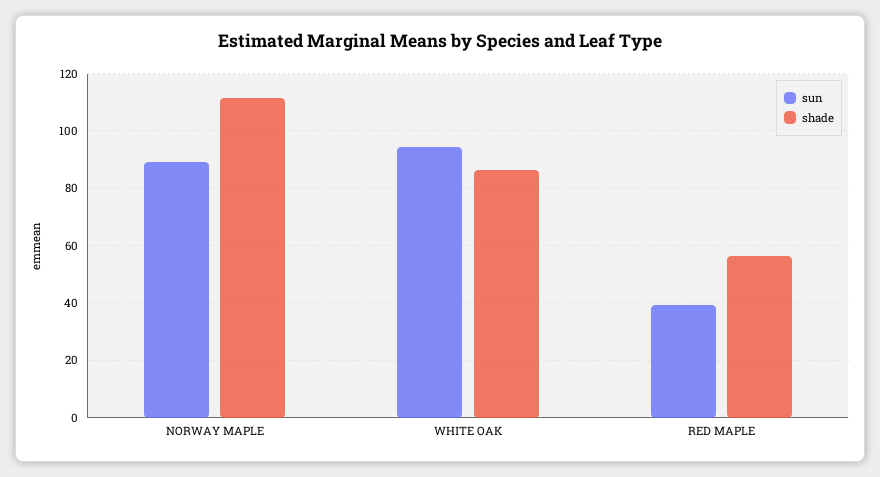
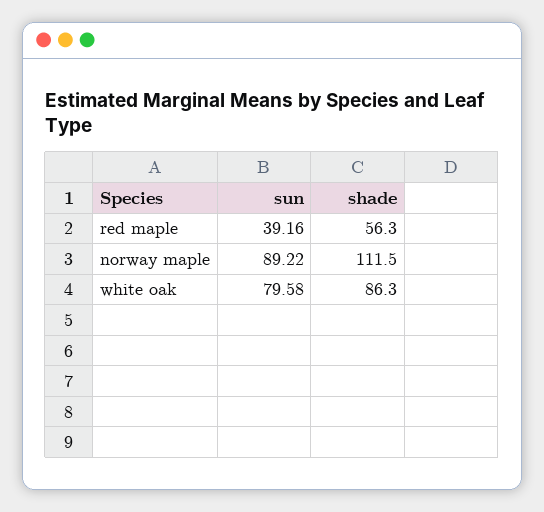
sun, WHITE OAK: 95 -> 79.58

